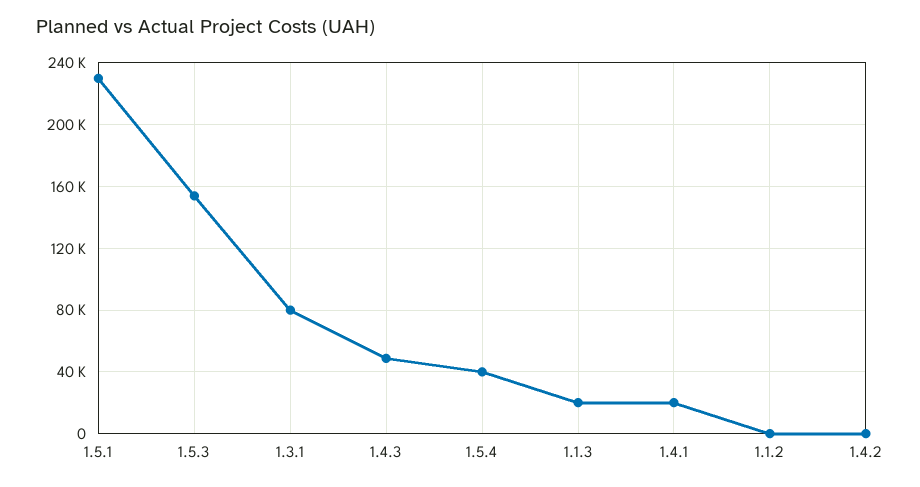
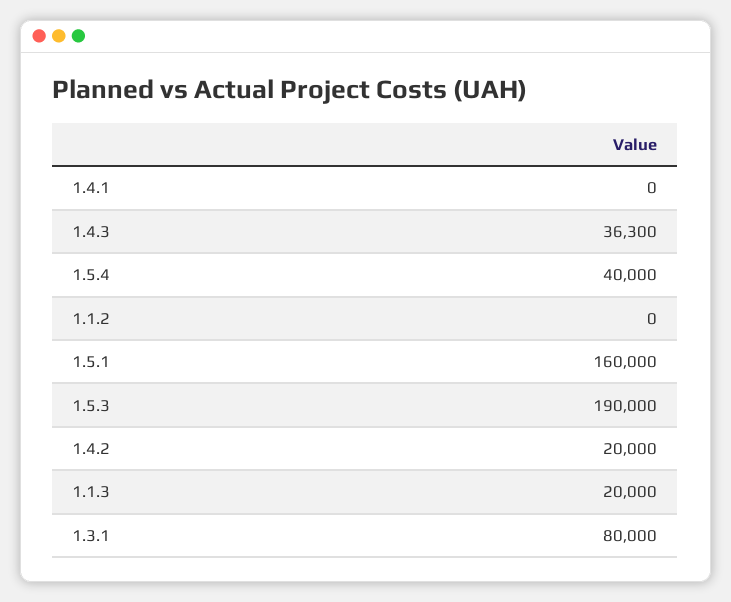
1.5.1: 230000 -> 160000
1.5.3: 155000 -> 190000
1.4.3: 50000 -> 36300
1.4.1: 20000 -> 0
1.4.2: 0 -> 20000

